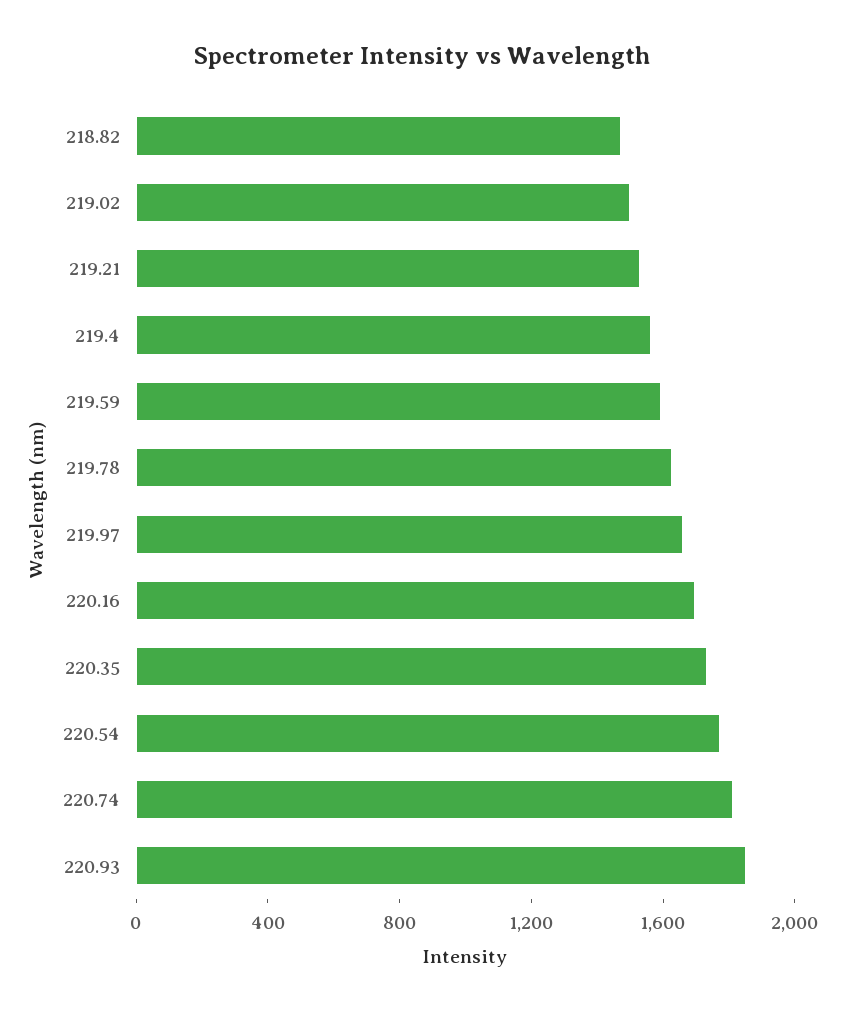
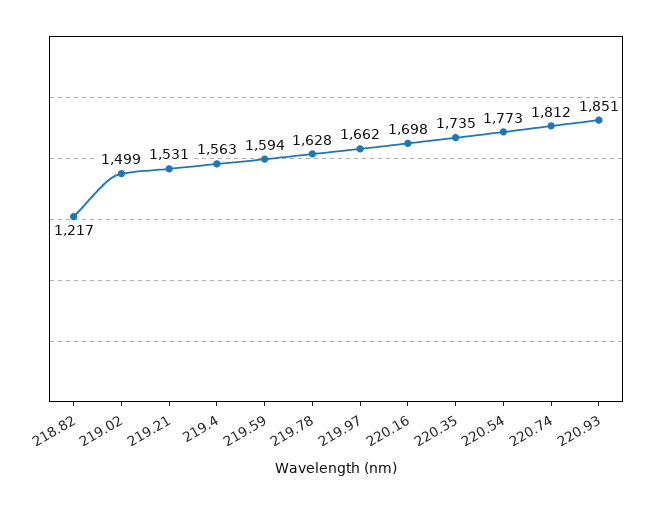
218.82: 1500 -> 1217

